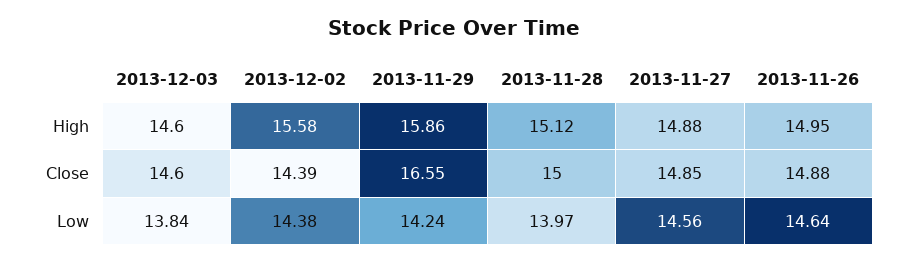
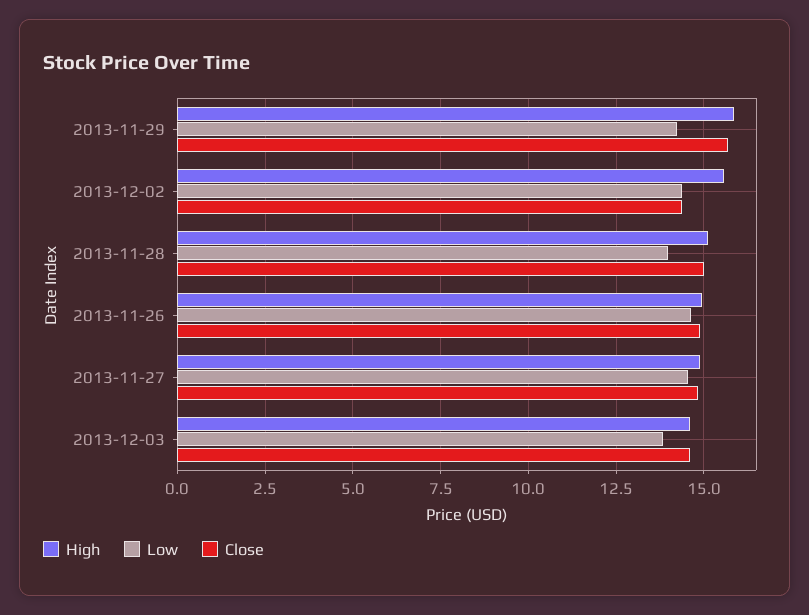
Close, 2013-11-29: 16.55 -> 15.75

